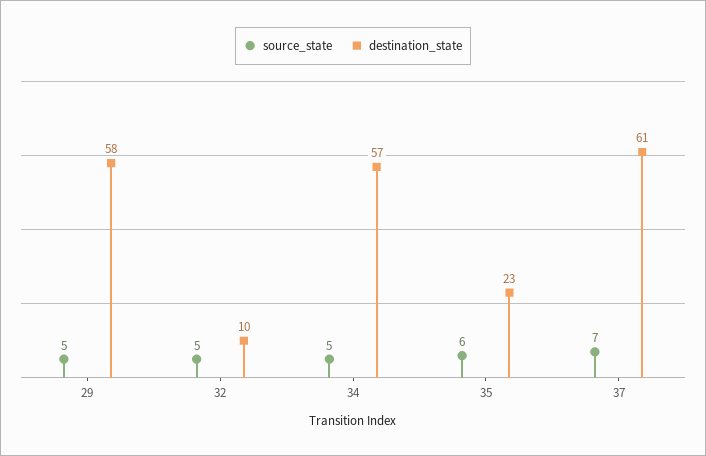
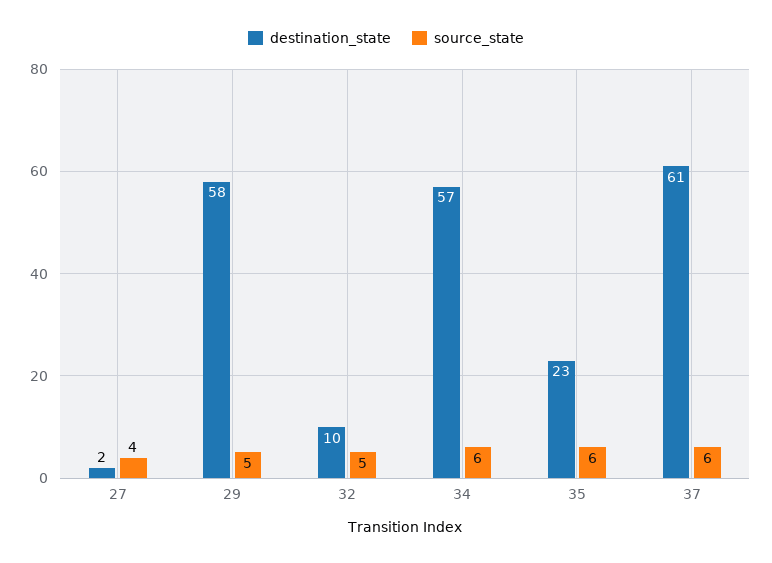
source_state, 34: 5 -> 6
source_state, 37: 7 -> 6
destination_state, 27: none -> 2
source_state, 27: none -> 4

